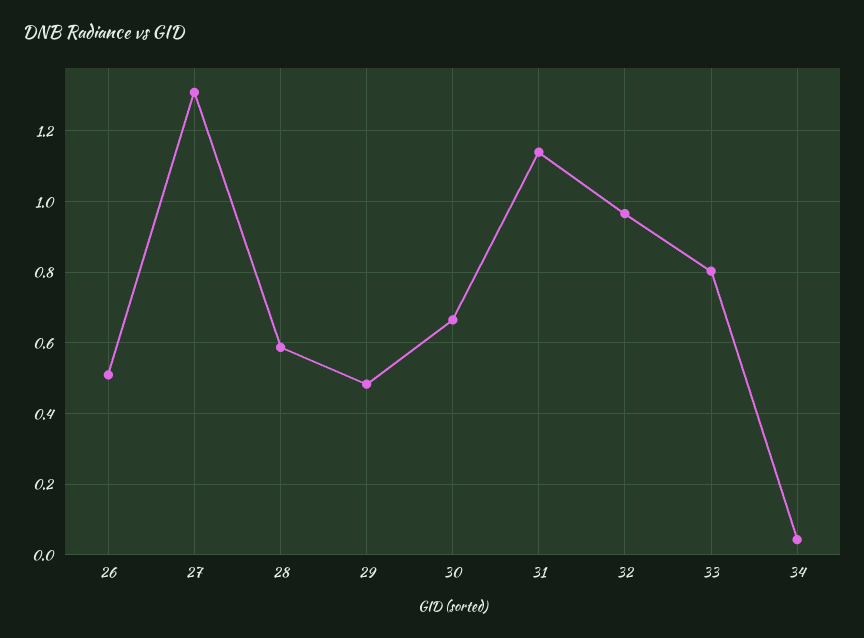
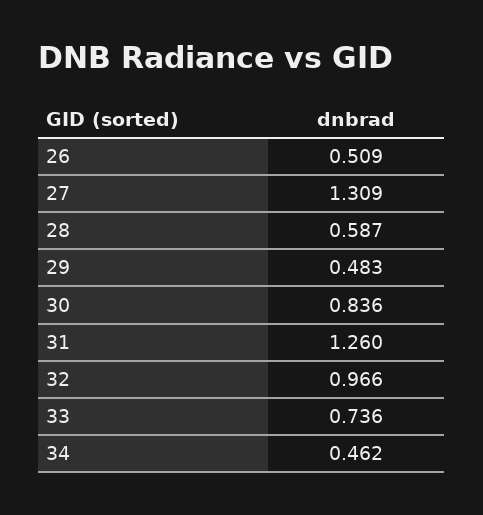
30: 0.66 -> 0.836
31: 1.14 -> 1.26
33: 0.8 -> 0.736
34: 0.04 -> 0.462

